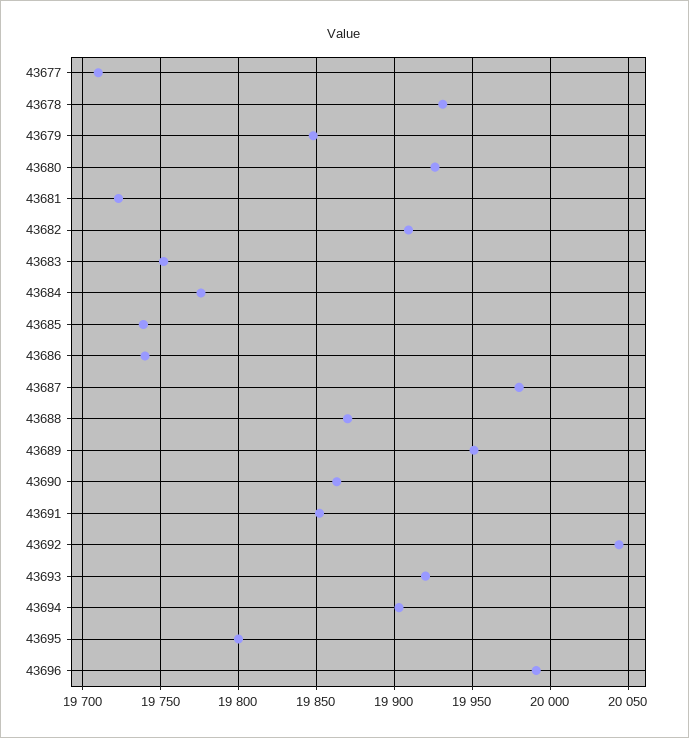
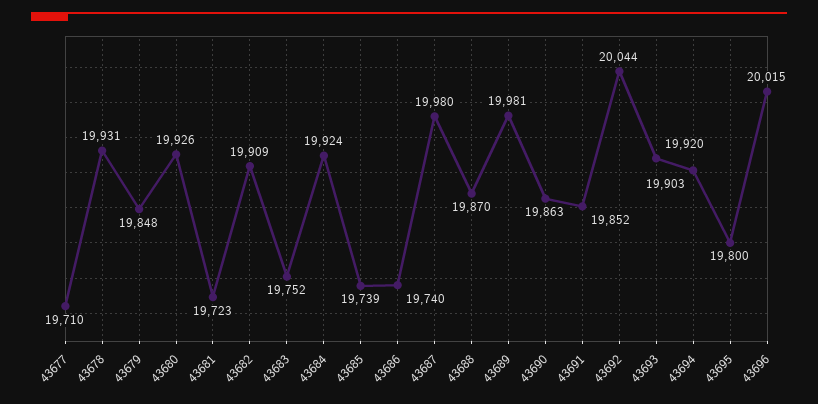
43684: 19775 -> 19924
43689: 19950 -> 19981
43696: 19990 -> 20015

